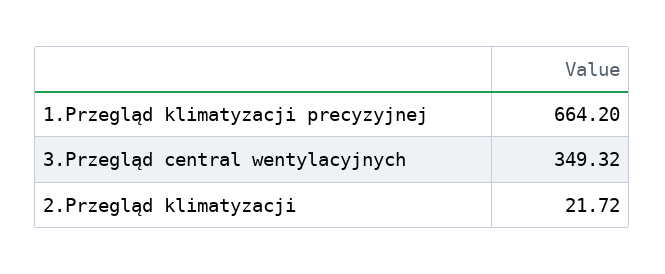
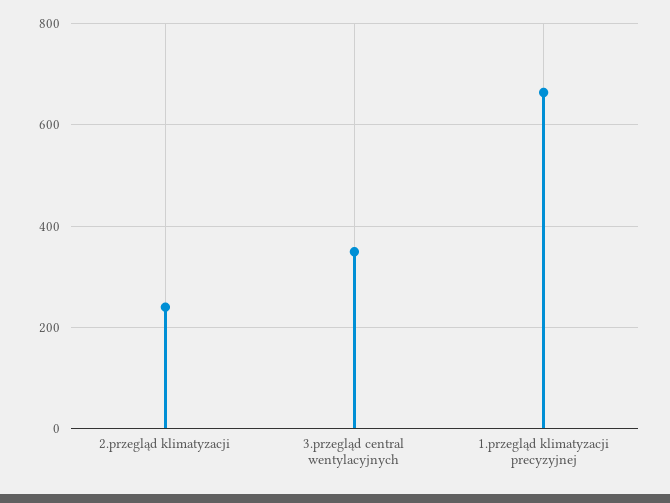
2.Przegląd klimatyzacji: 21.72 -> 240

